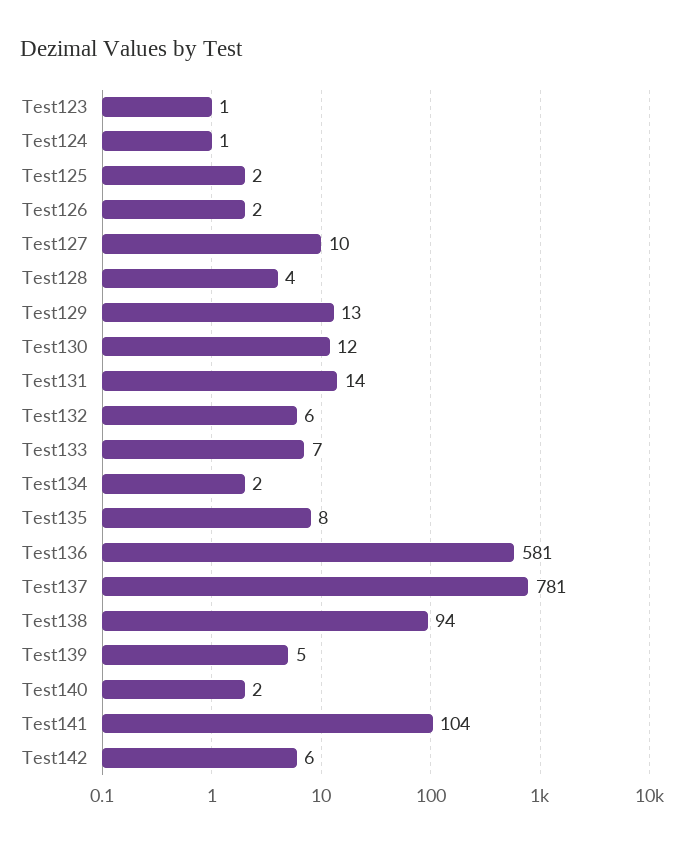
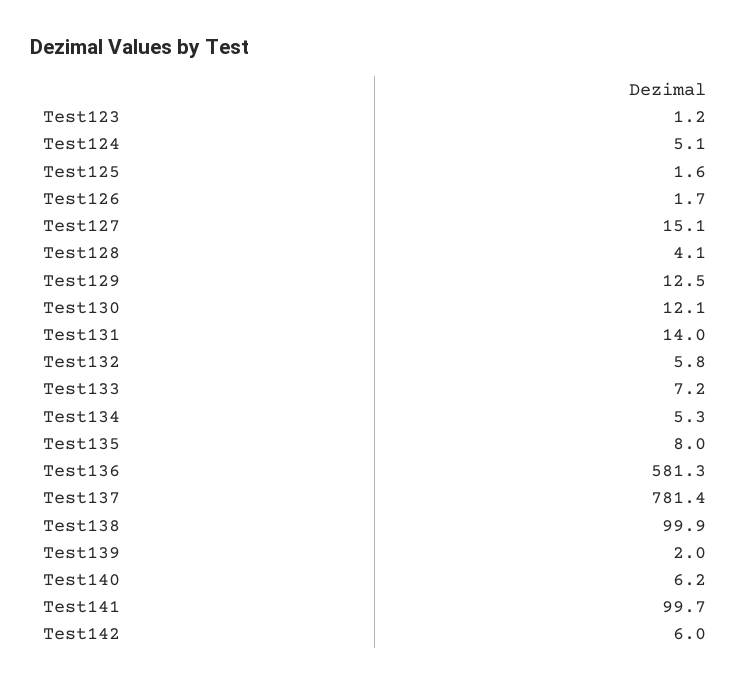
Test124: 1 -> 5.1
Test127: 10 -> 15.1
Test134: 2 -> 5.3
Test138: 94 -> 99.9
Test139: 5 -> 2
Test140: 2 -> 6.2
Test141: 104 -> 99.7

